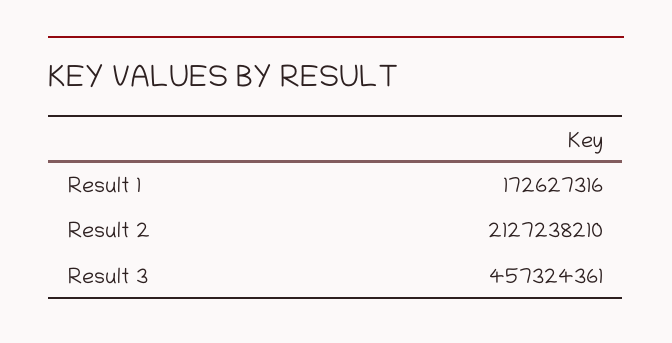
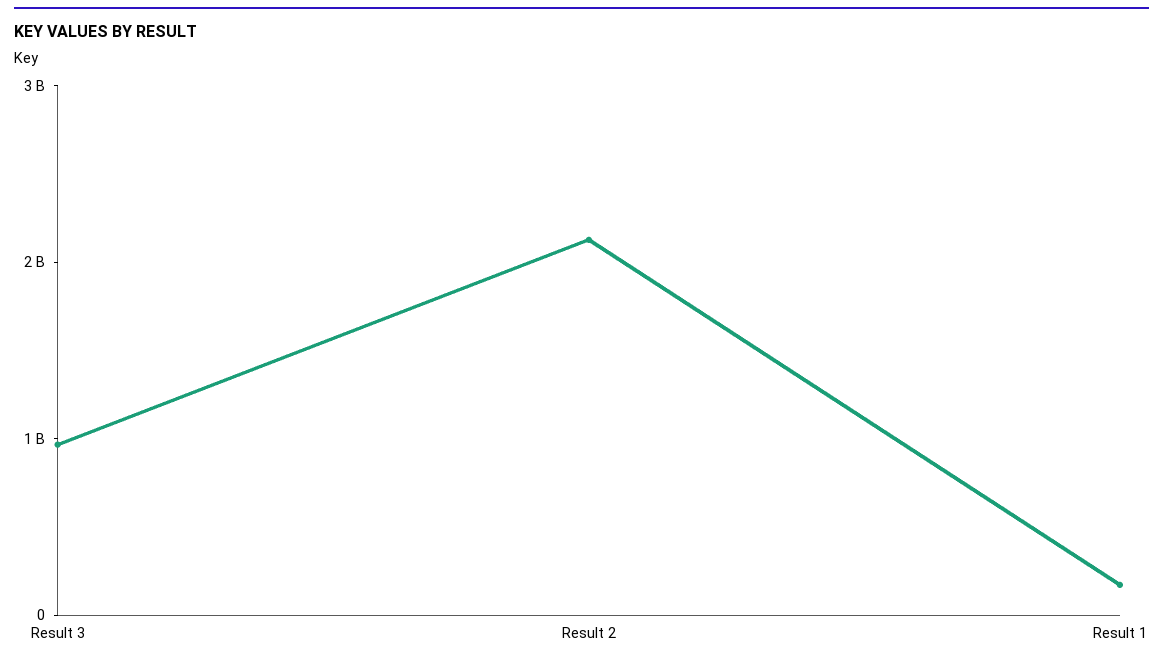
Result 3: 457324361 -> 1000000000

